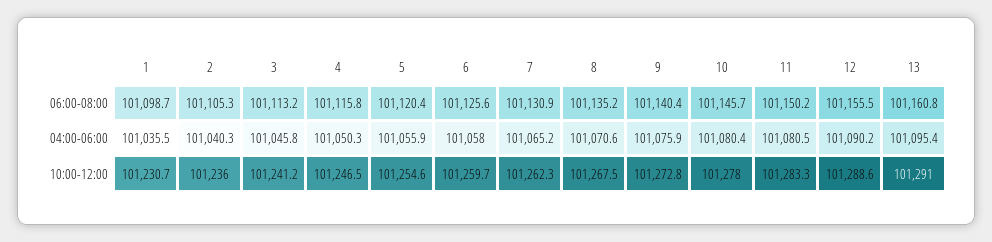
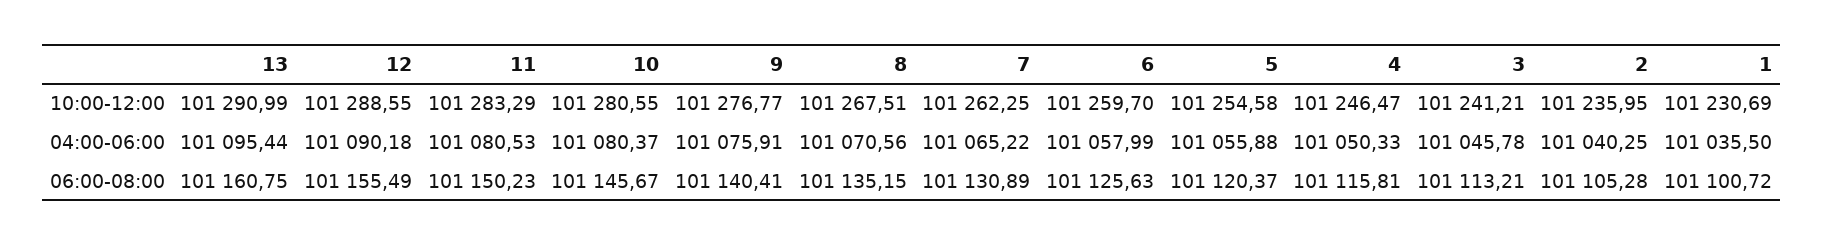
1, 06:00-08:00: 101098.7 -> 101100.72
9, 10:00-12:00: 101272.8 -> 101276.77
10, 10:00-12:00: 101278 -> 101280.55

